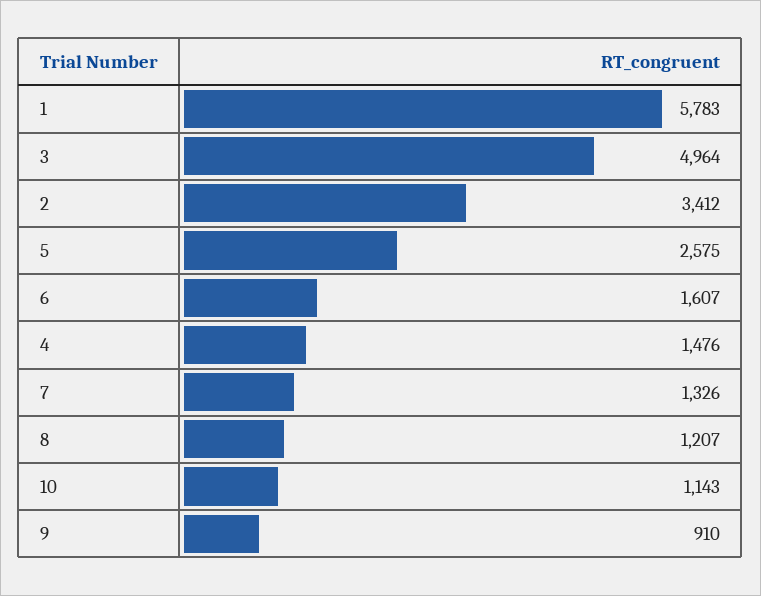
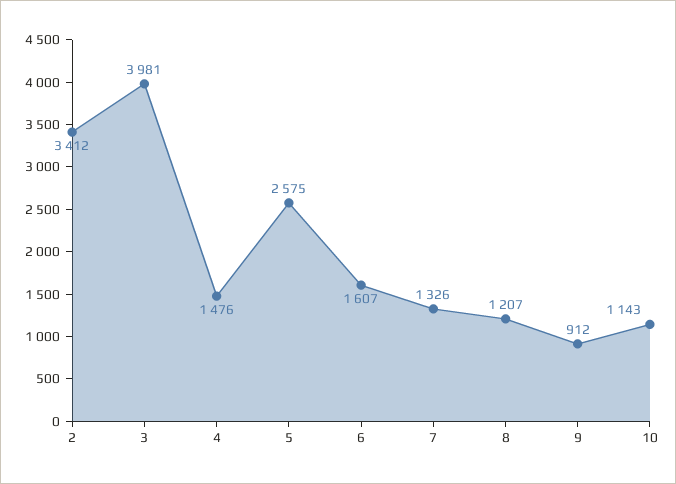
1: 5783 -> none
3: 4964 -> 3981
9: 910 -> 912

